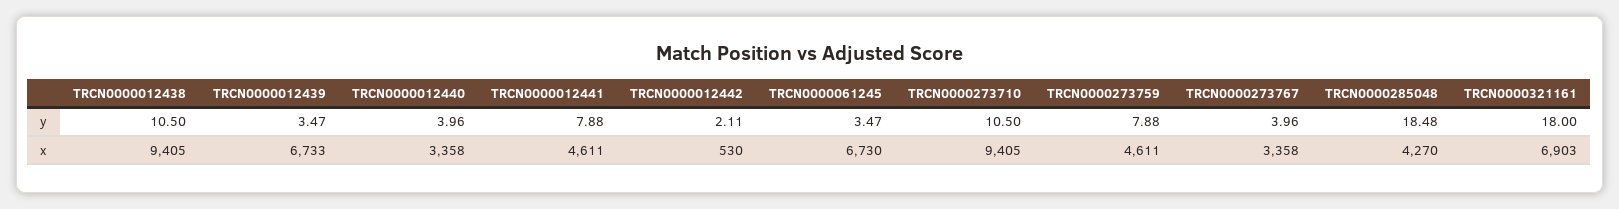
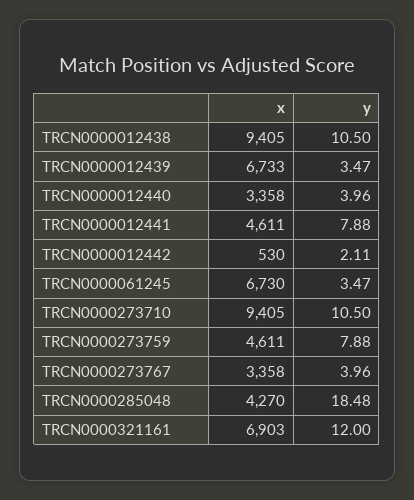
TRCN0000321161, y: 18 -> 12

